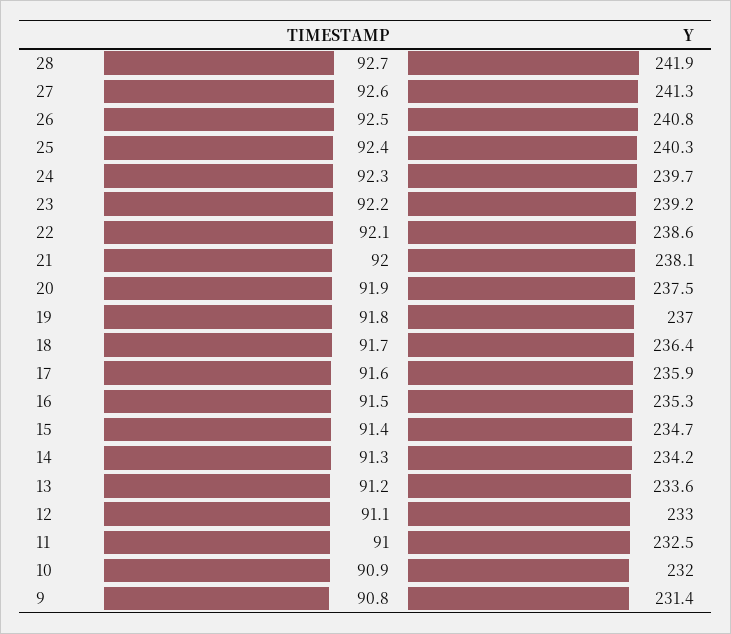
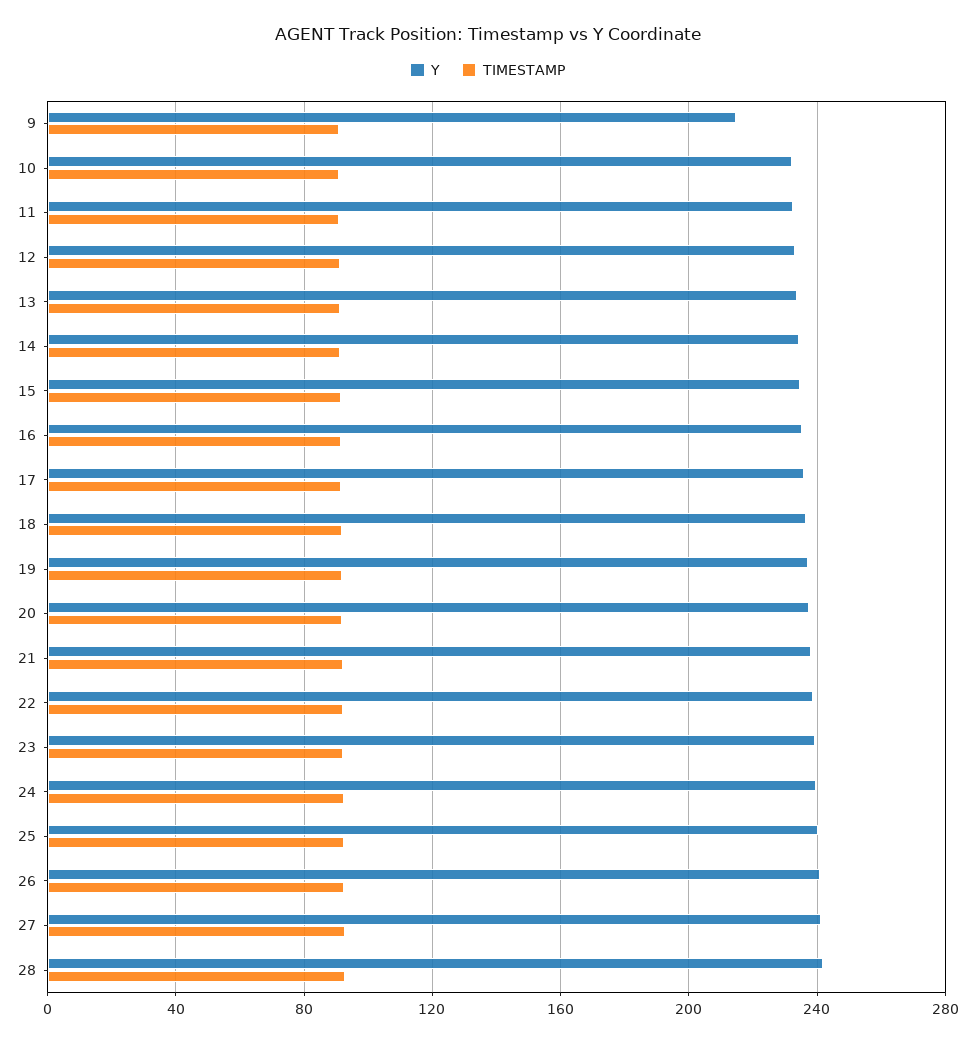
Y, 9: 231.4 -> 215

